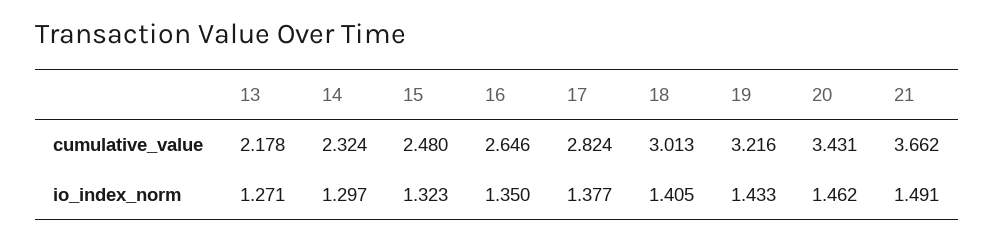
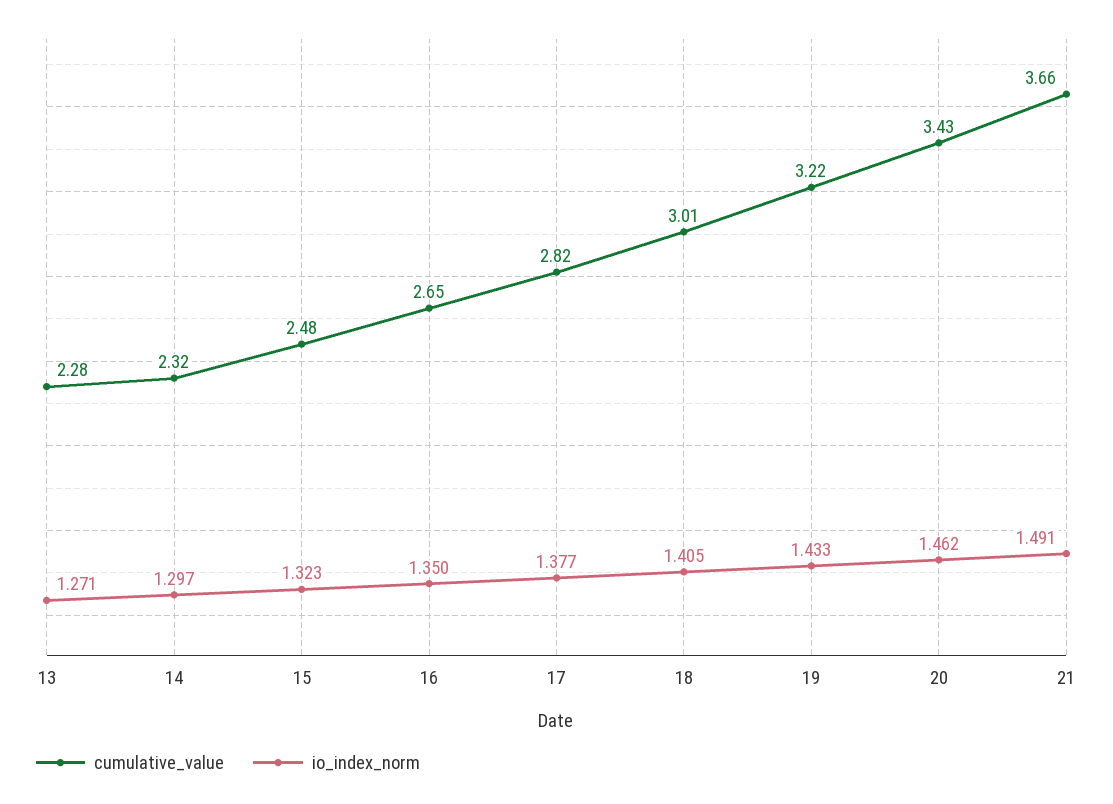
cumulative_value, 13: 2.178 -> 2.28

